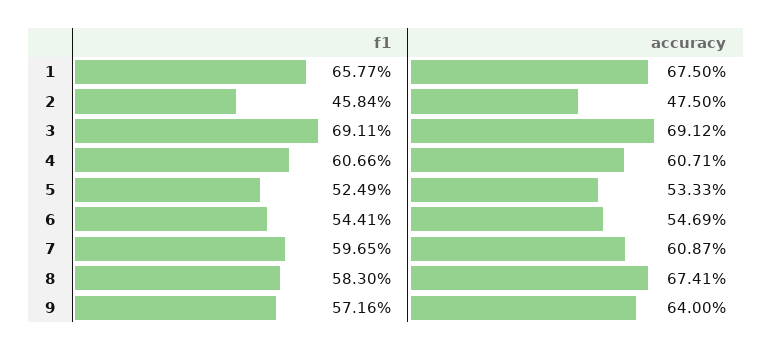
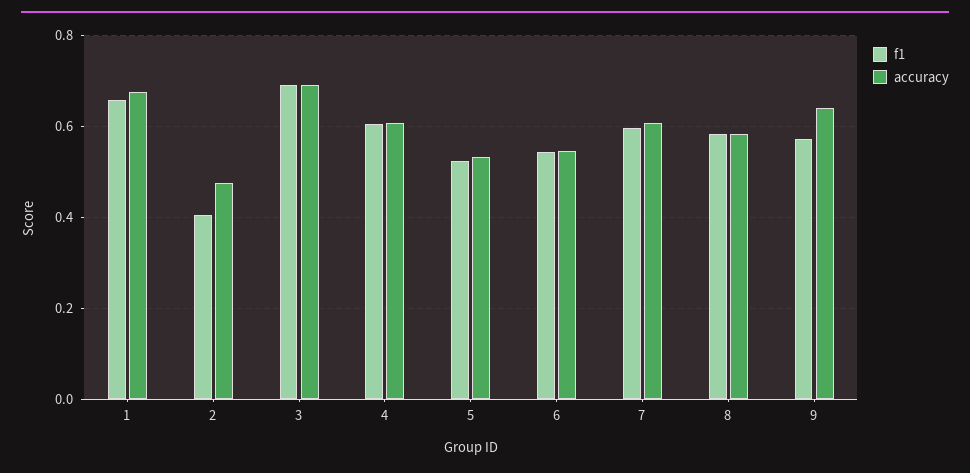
f1, 2: 0.4584 -> 0.4
accuracy, 8: 0.6741 -> 0.58

